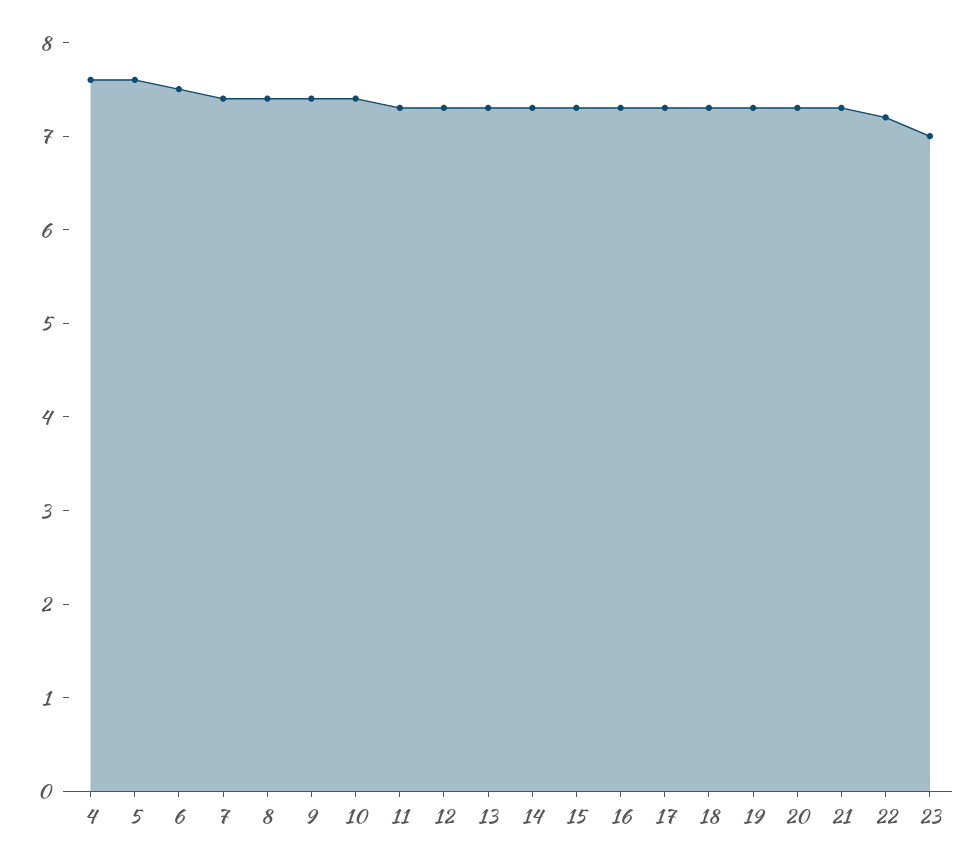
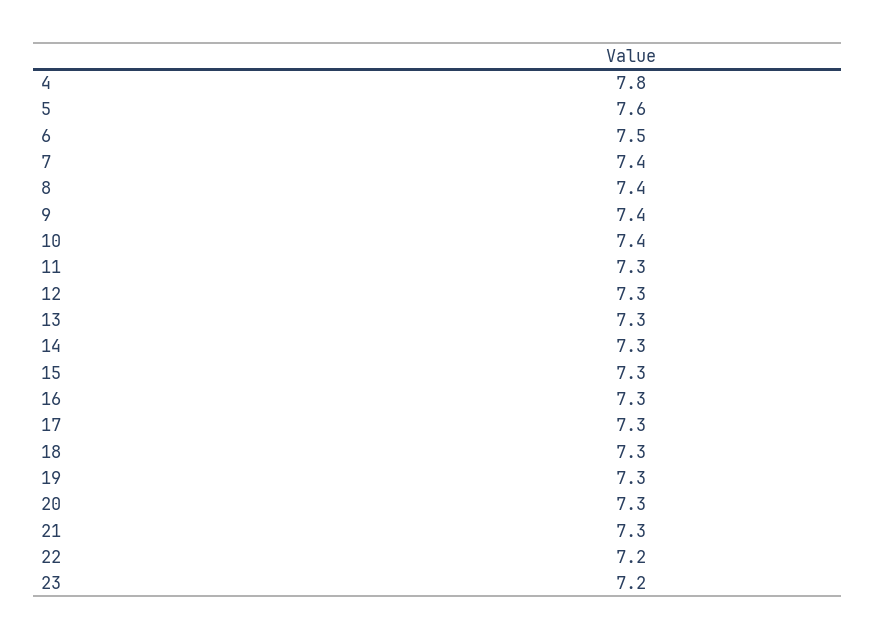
4: 7.6 -> 7.8
23: 7 -> 7.2

